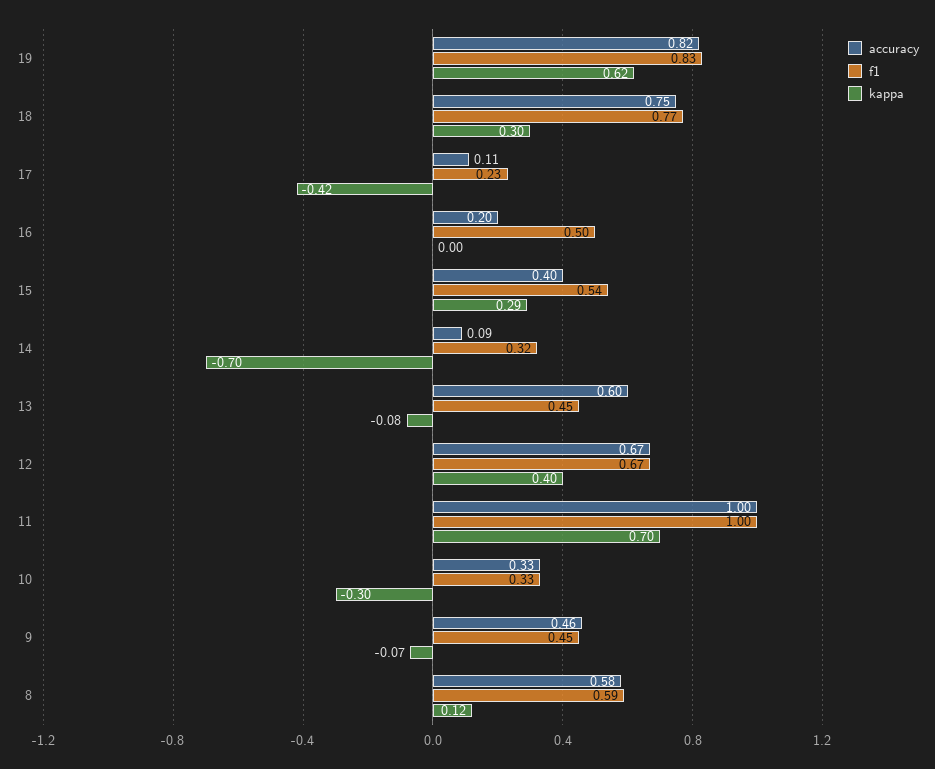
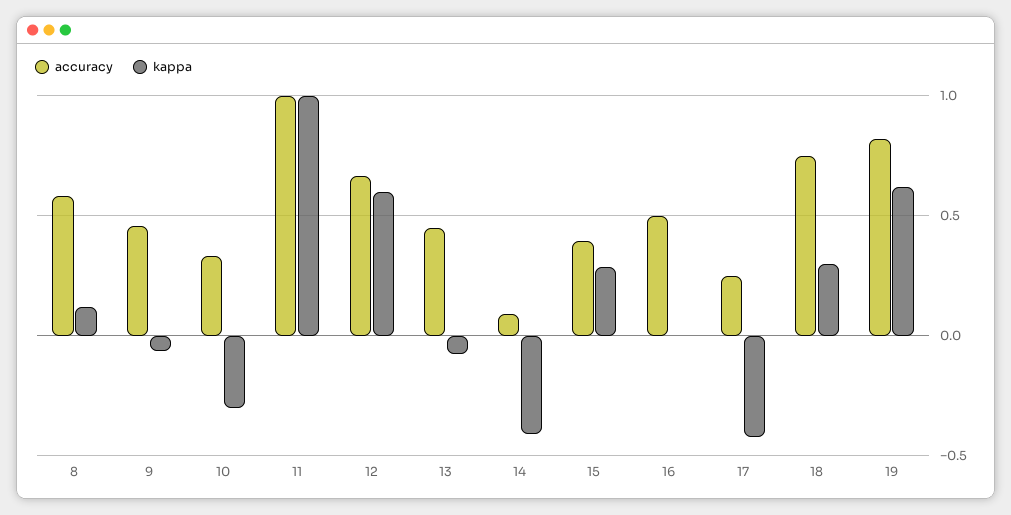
f1, 19: 0.83 -> none
f1, 18: 0.77 -> none
accuracy, 17: 0.11 -> 0.25
f1, 17: 0.23 -> none
accuracy, 16: 0.2 -> 0.5
f1, 16: 0.5 -> none
f1, 15: 0.54 -> none
f1, 14: 0.32 -> none
kappa, 14: -0.7 -> -0.4
accuracy, 13: 0.6 -> 0.45
f1, 13: 0.45 -> none
f1, 12: 0.67 -> none
kappa, 12: 0.4 -> 0.6
f1, 11: 1 -> none
kappa, 11: 0.7 -> 1
f1, 10: 0.33 -> none
f1, 9: 0.45 -> none
f1, 8: 0.59 -> none

